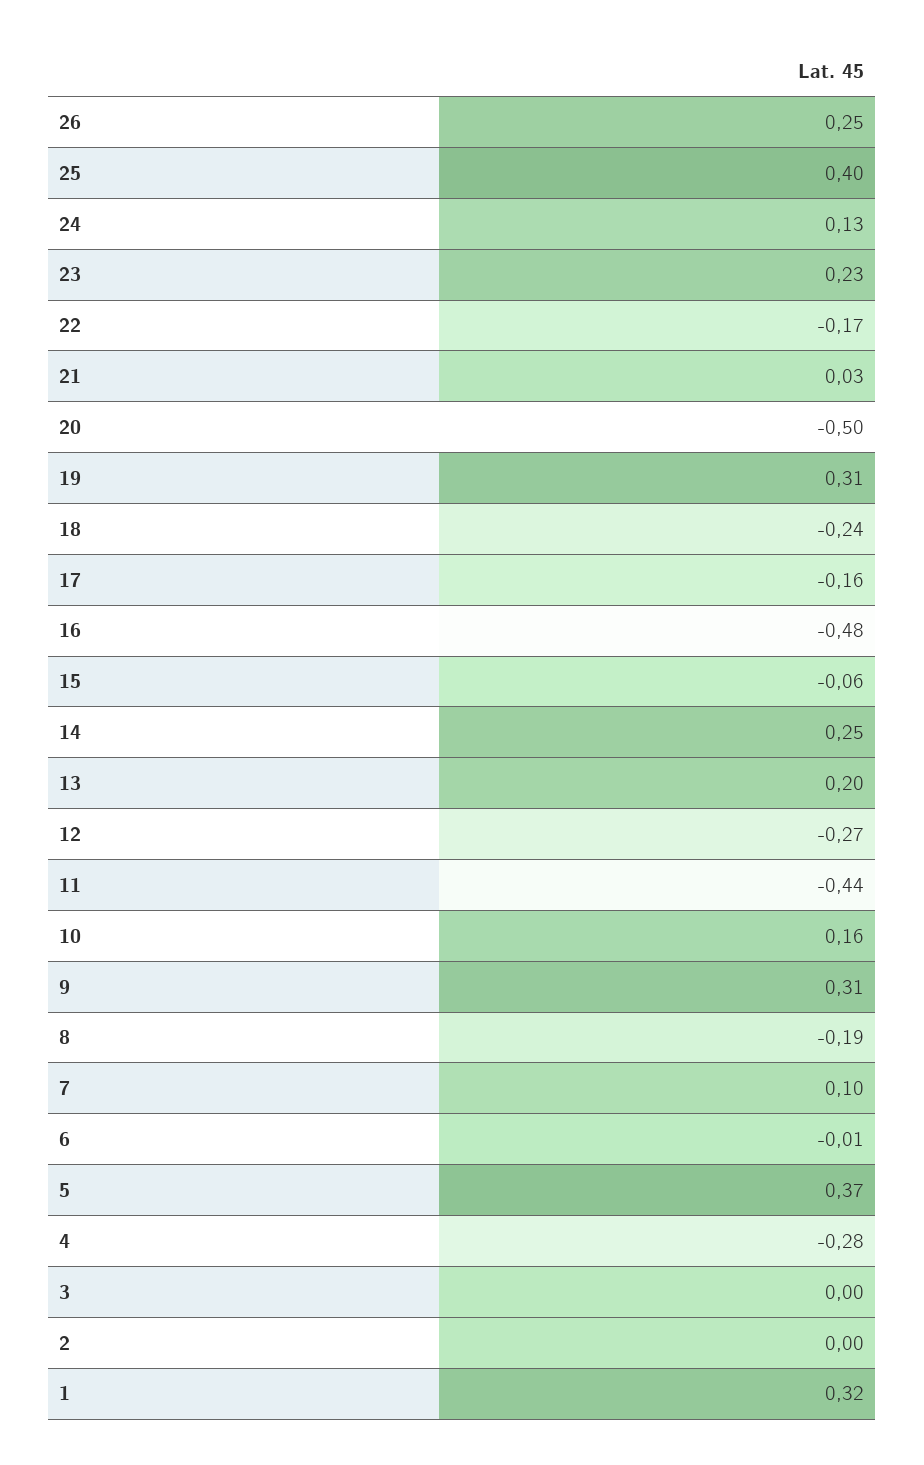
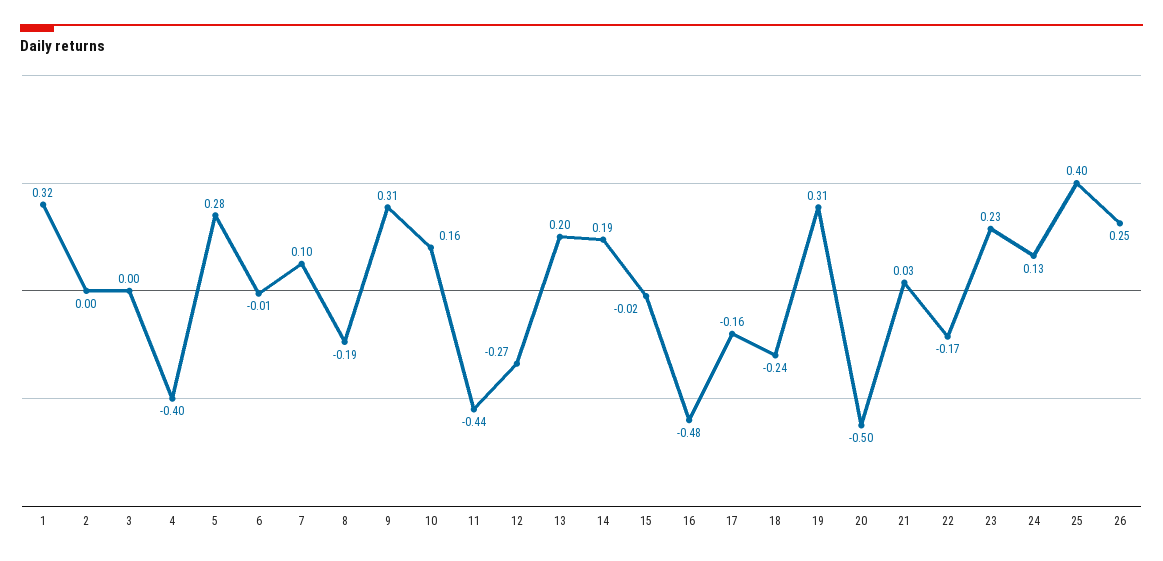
15: -0.06 -> -0.02
14: 0.25 -> 0.19
5: 0.37 -> 0.28
4: -0.28 -> -0.4

